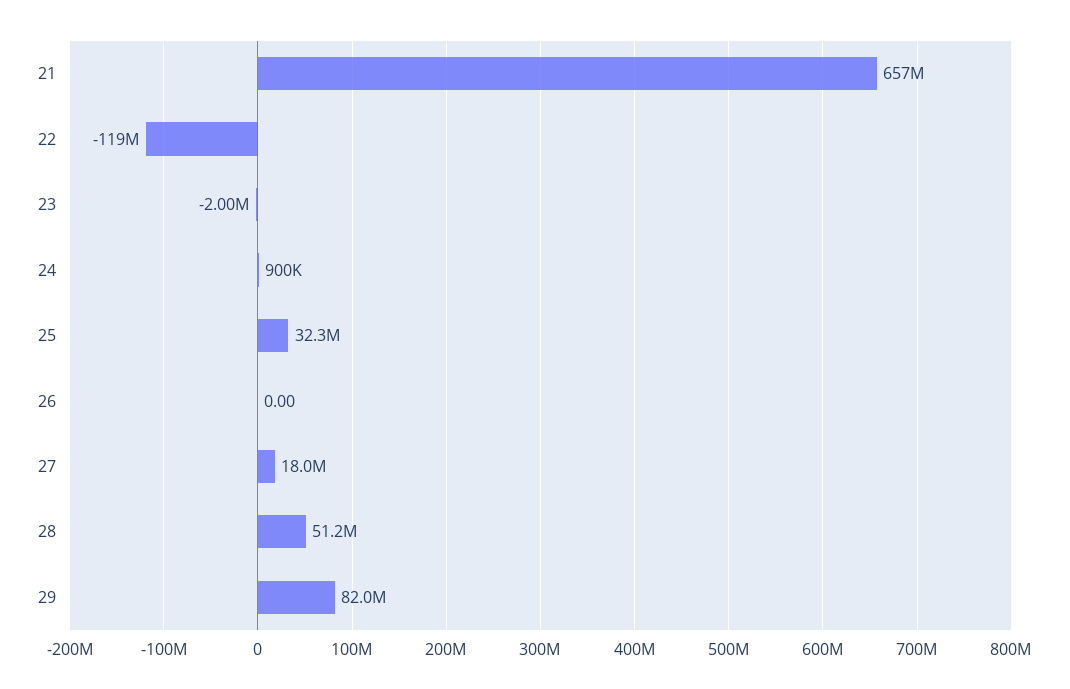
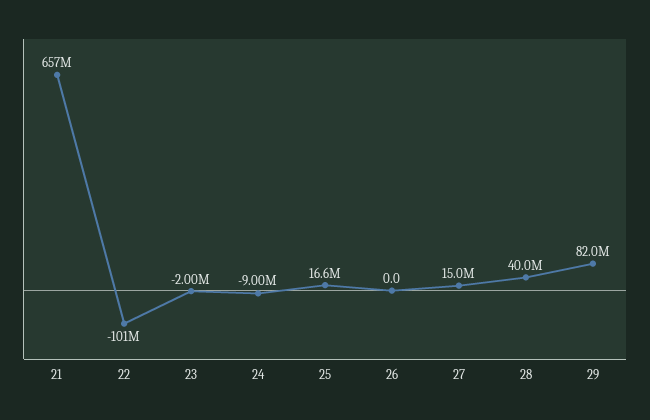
22: -119000000 -> -101000000
24: 900000 -> -9000000
25: 32300000 -> 16600000
27: 18000000 -> 15000000
28: 51200000 -> 40000000

